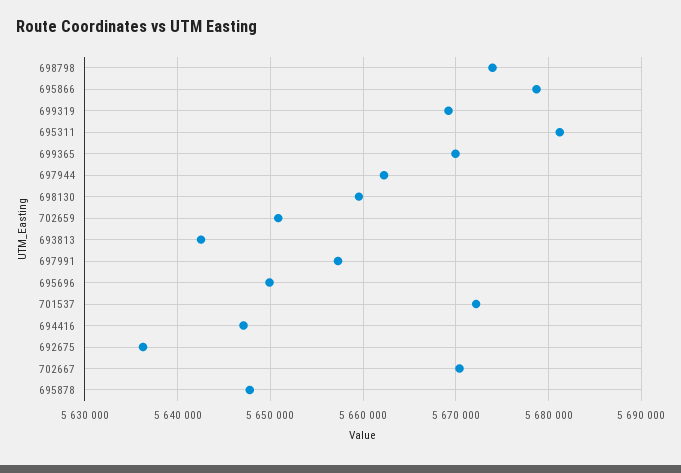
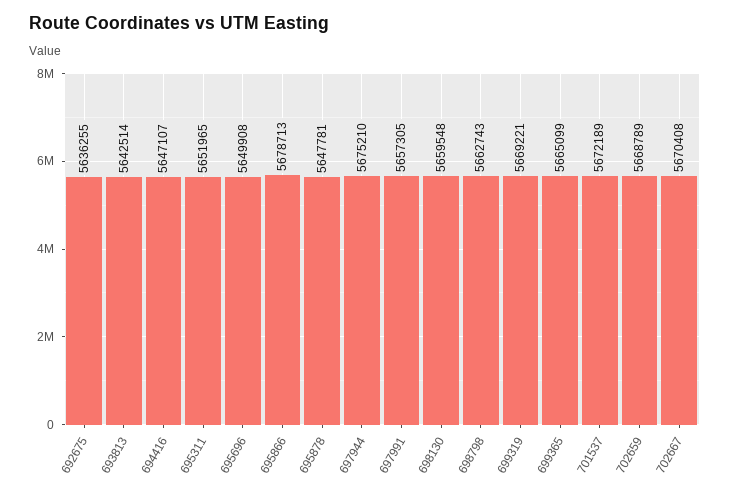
698798: 5674000 -> 5662743
695311: 5681000 -> 5651965
699365: 5670000 -> 5665099
697944: 5662000 -> 5675210
702659: 5651000 -> 5668789

